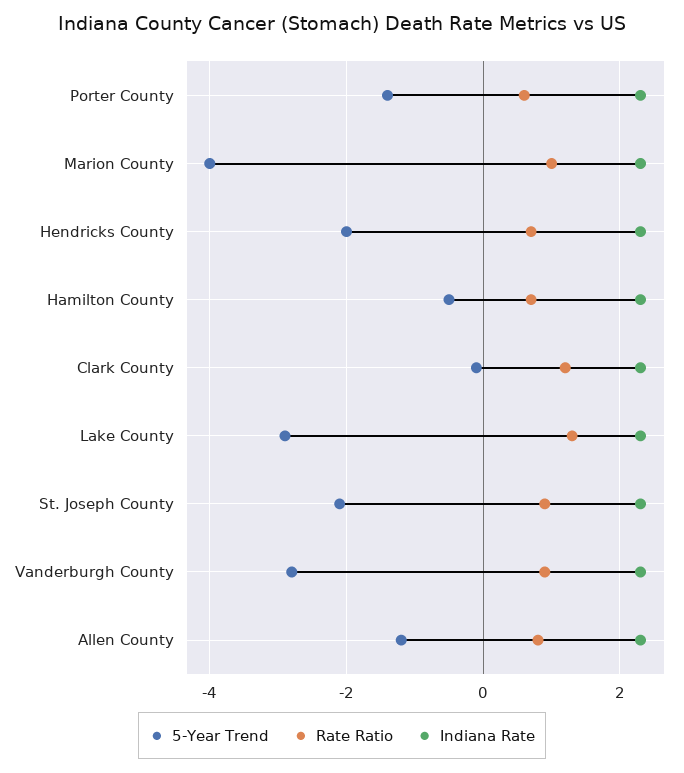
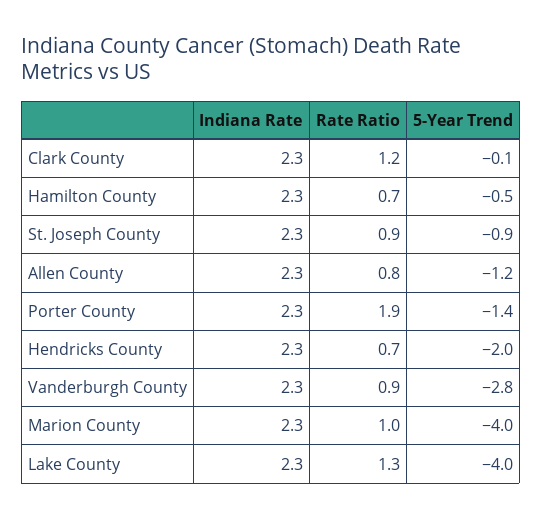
Rate Ratio, Porter County: 0.5 -> 1.9
5-Year Trend, Lake County: -3 -> -4
5-Year Trend, St. Joseph County: -2 -> -0.9

